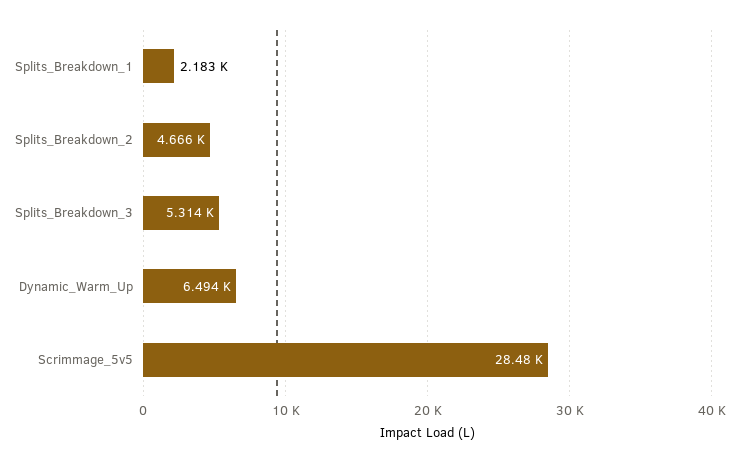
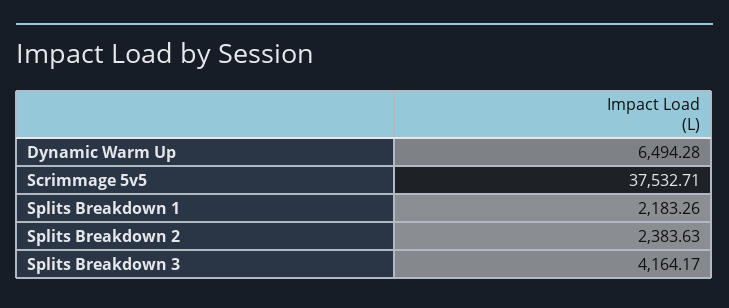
Splits_Breakdown_2: 4666 -> 2383.63
Splits_Breakdown_3: 5314 -> 4164.17
Scrimmage_5v5: 28480 -> 37532.71

